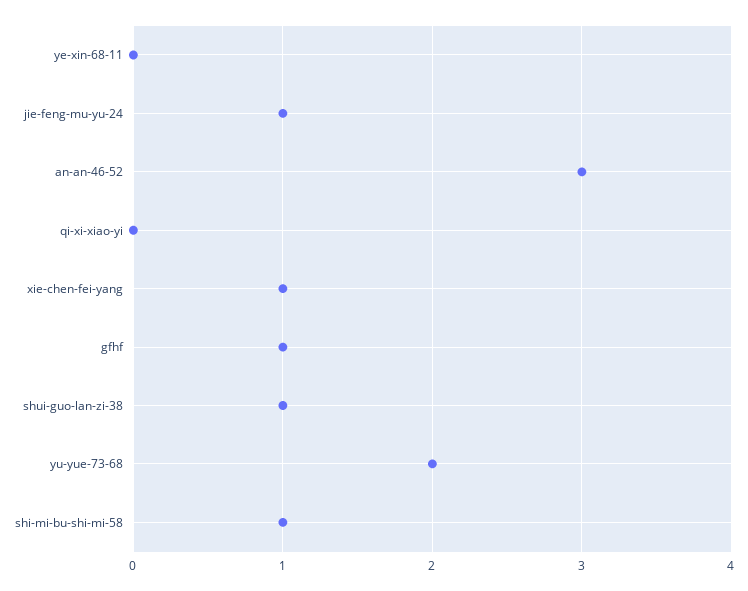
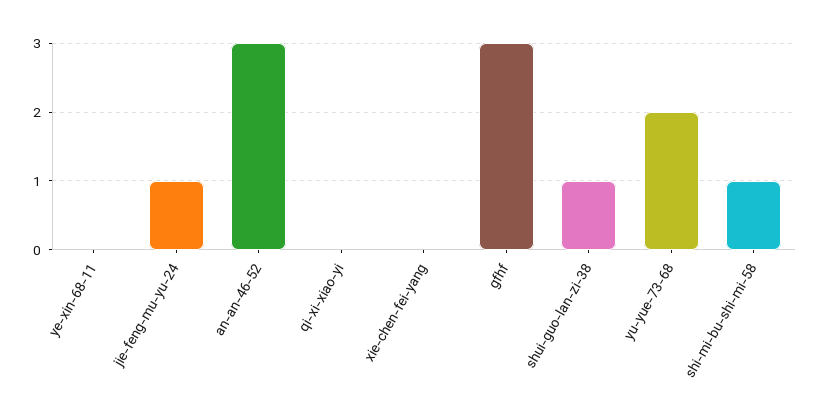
xie-chen-fei-yang: 1 -> 0
gfhf: 1 -> 3

